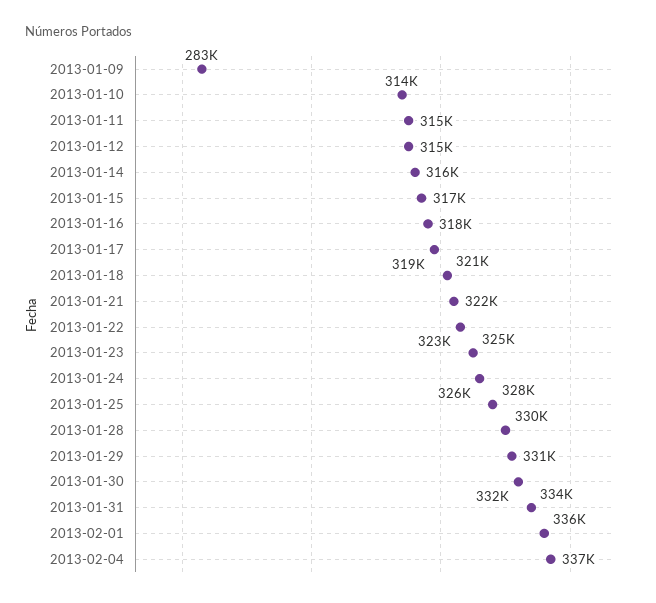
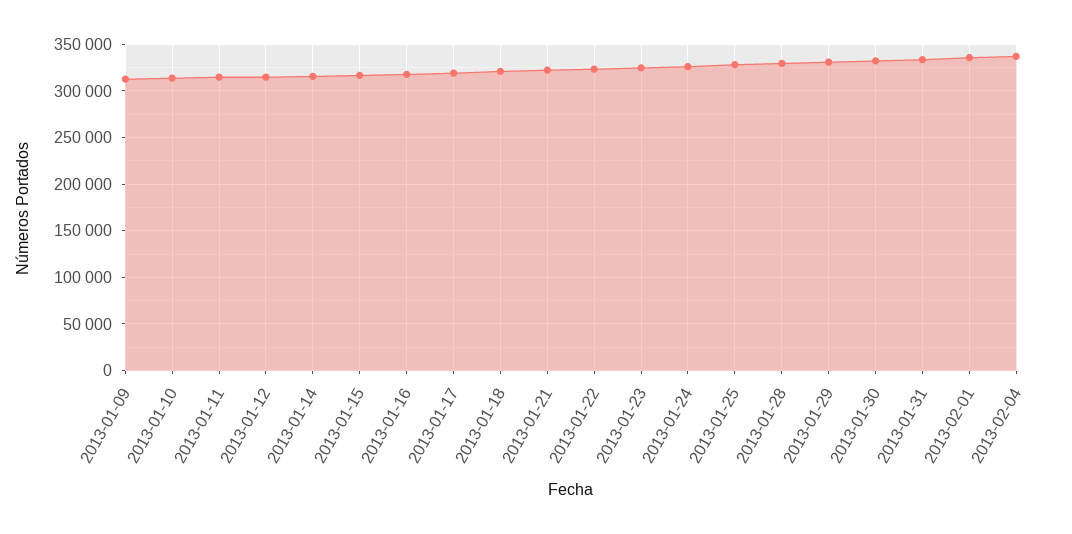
2013-01-09: 283000 -> 310000

